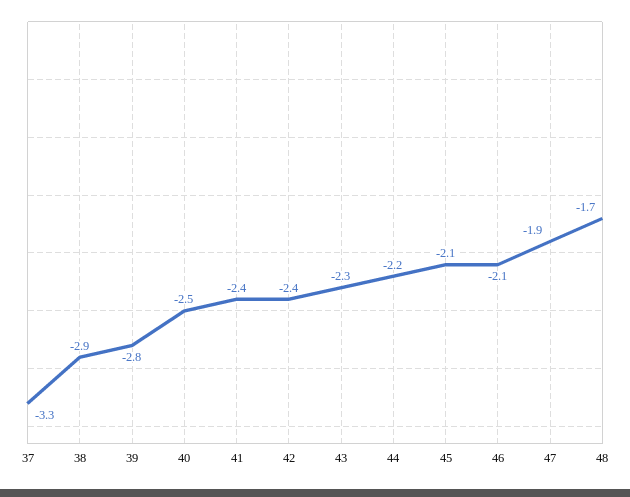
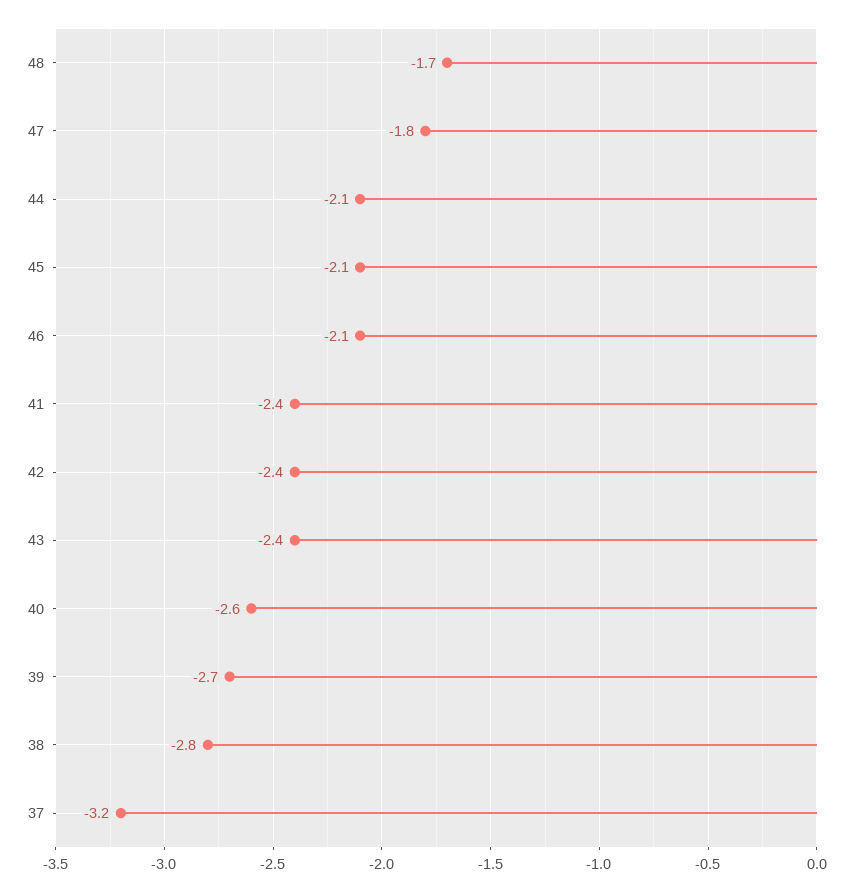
37: -3.3 -> -3.2
38: -2.9 -> -2.8
39: -2.8 -> -2.7
40: -2.5 -> -2.6
43: -2.3 -> -2.4
44: -2.2 -> -2.1
47: -1.9 -> -1.8

